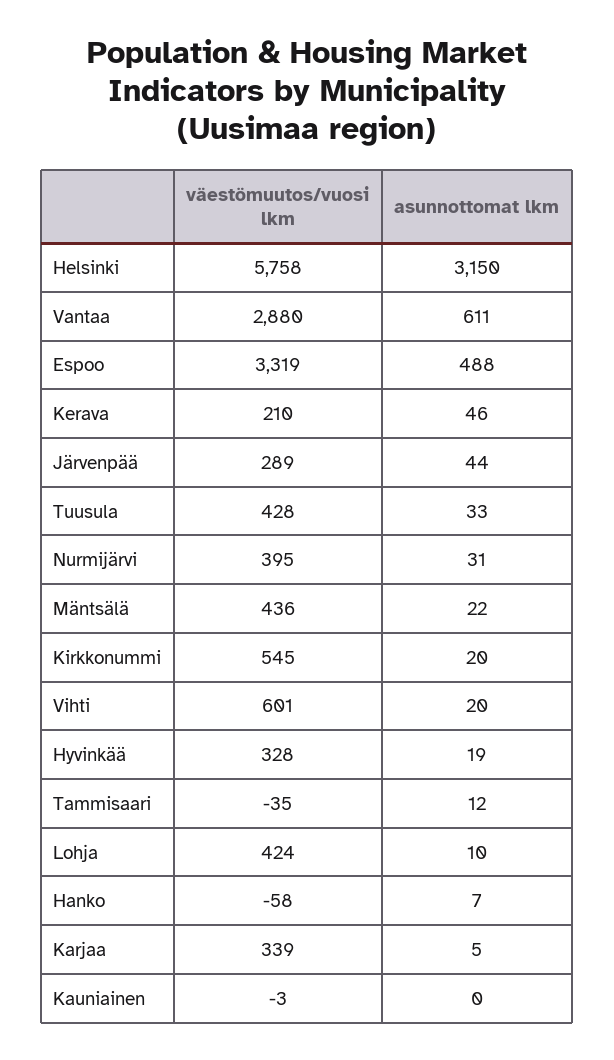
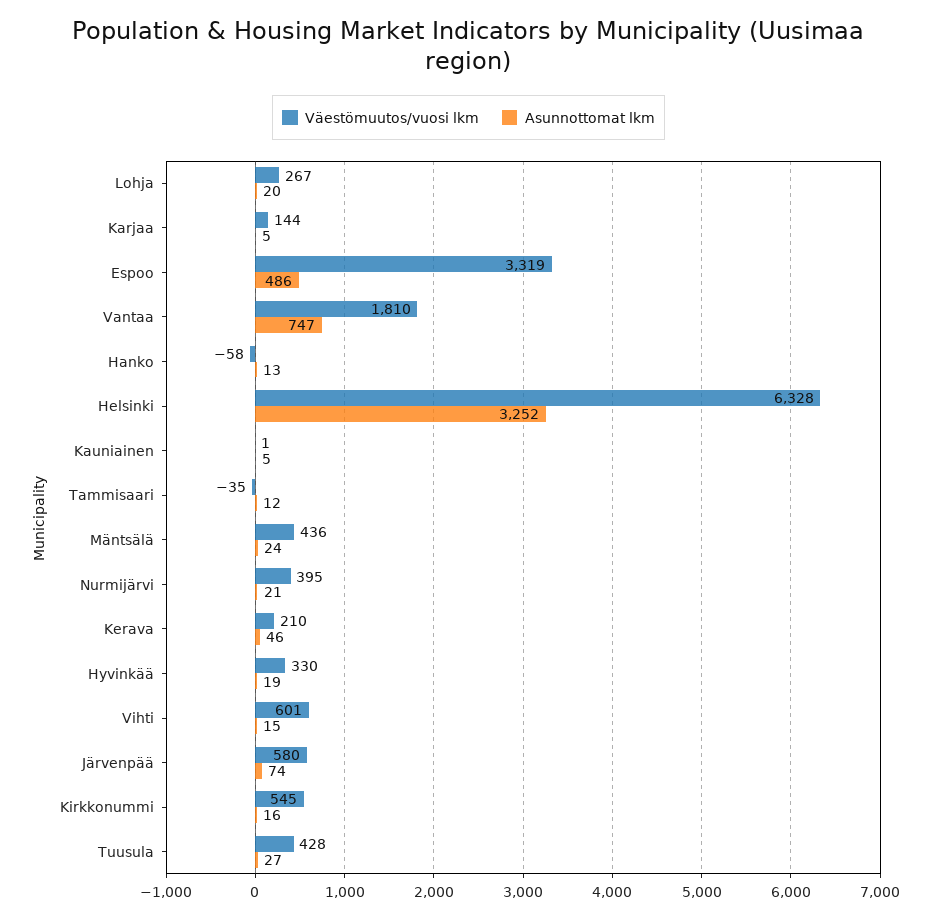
väestömuutos/vuosi lkm, Helsinki: 5758 -> 6328
asunnottomat lkm, Helsinki: 3150 -> 3252
väestömuutos/vuosi lkm, Vantaa: 2880 -> 1810
asunnottomat lkm, Vantaa: 611 -> 747
asunnottomat lkm, Espoo: 488 -> 486
väestömuutos/vuosi lkm, Järvenpää: 289 -> 580
asunnottomat lkm, Järvenpää: 44 -> 74
asunnottomat lkm, Tuusula: 33 -> 27
asunnottomat lkm, Nurmijärvi: 31 -> 21
asunnottomat lkm, Mäntsälä: 22 -> 24
asunnottomat lkm, Kirkkonummi: 20 -> 16
asunnottomat lkm, Vihti: 20 -> 15
väestömuutos/vuosi lkm, Hyvinkää: 328 -> 330
väestömuutos/vuosi lkm, Lohja: 424 -> 267
asunnottomat lkm, Lohja: 10 -> 20
asunnottomat lkm, Hanko: 7 -> 13
väestömuutos/vuosi lkm, Karjaa: 339 -> 144
väestömuutos/vuosi lkm, Kauniainen: -3 -> 1
asunnottomat lkm, Kauniainen: 0 -> 5

